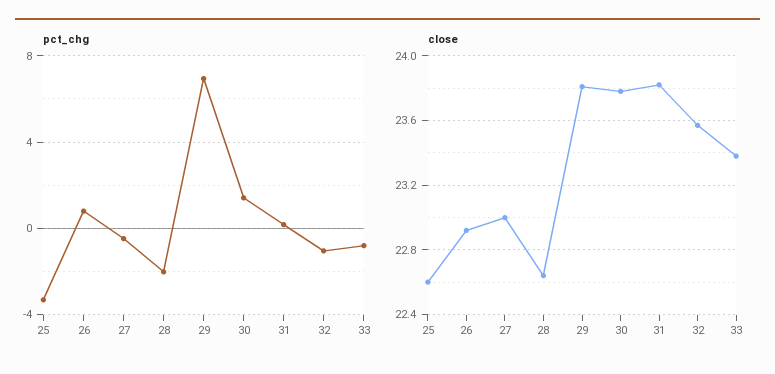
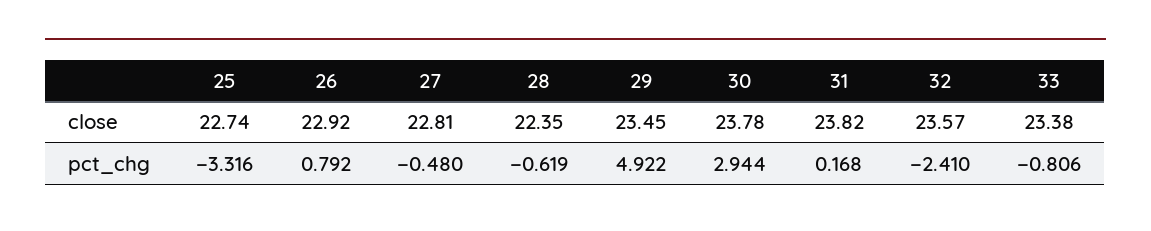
pct_chg, 28: -2 -> -0.619
pct_chg, 29: 7 -> 4.922
pct_chg, 30: 1.5 -> 2.944
pct_chg, 32: -1 -> -2.41
close, 25: 22.6 -> 22.74
close, 27: 23 -> 22.81
close, 28: 22.65 -> 22.35
close, 29: 23.8 -> 23.45

